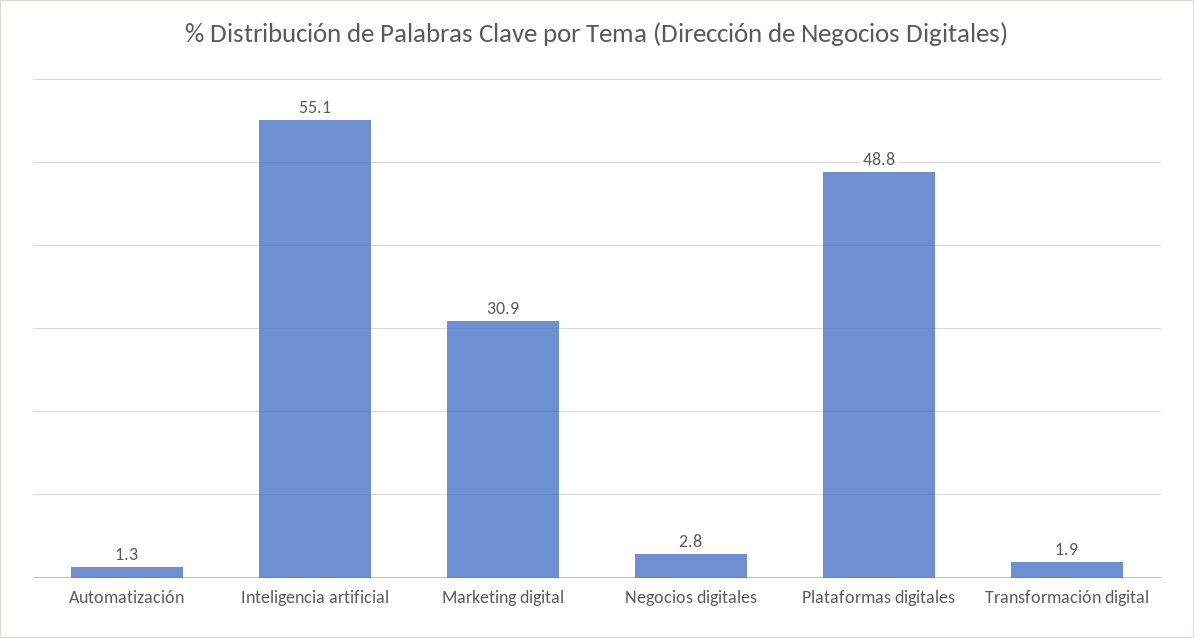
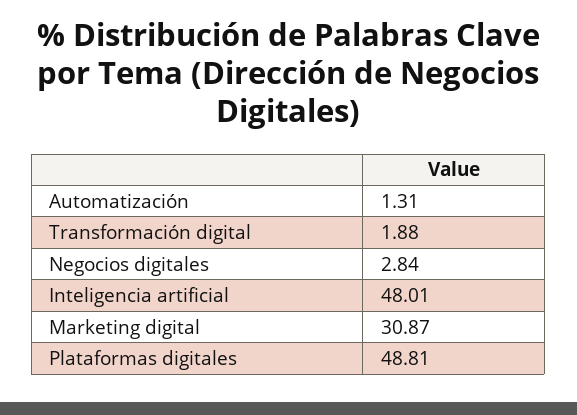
Inteligencia artificial: 55.1 -> 48.01

